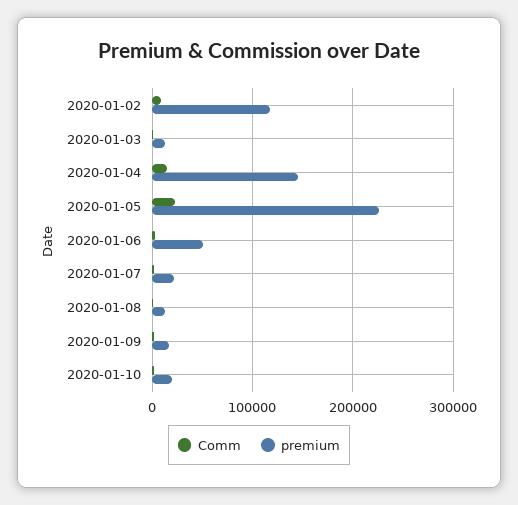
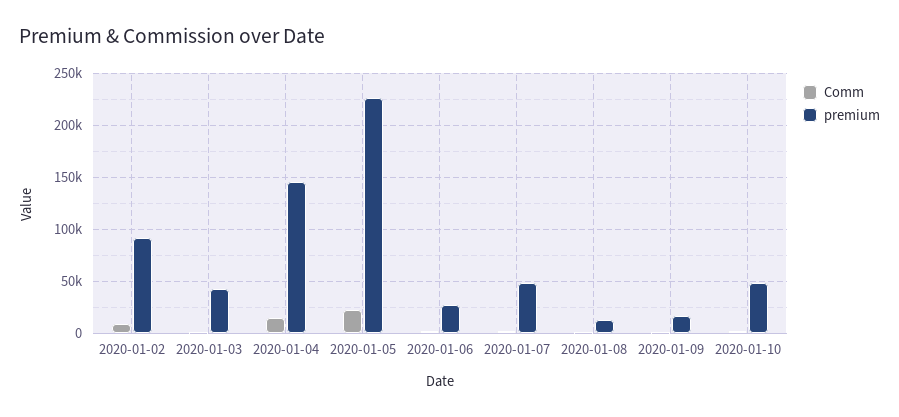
premium, 2020-01-02: 120000 -> 90000
premium, 2020-01-03: 10000 -> 40000
premium, 2020-01-06: 50000 -> 30000
premium, 2020-01-07: 20000 -> 50000
premium, 2020-01-10: 20000 -> 50000

